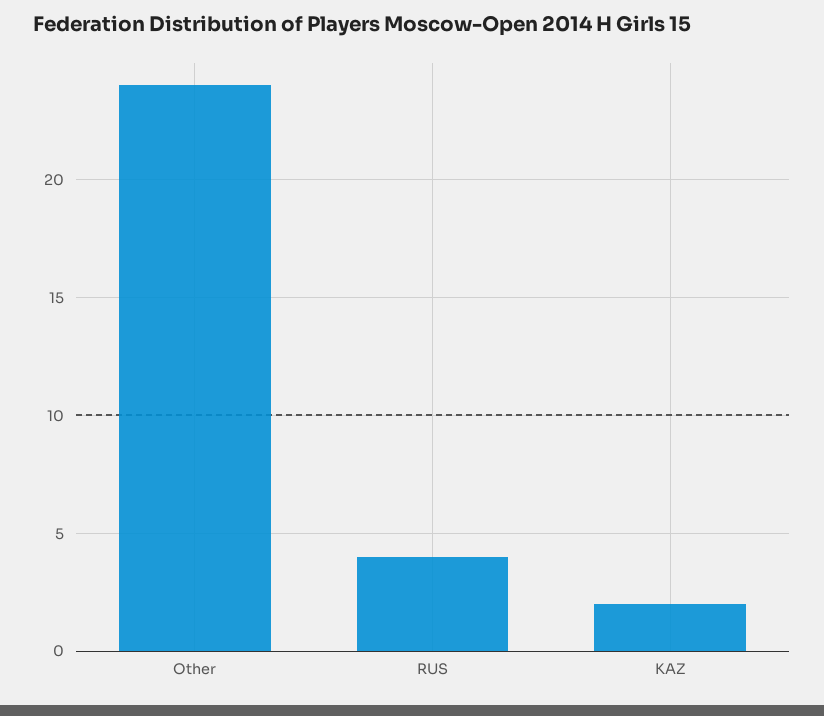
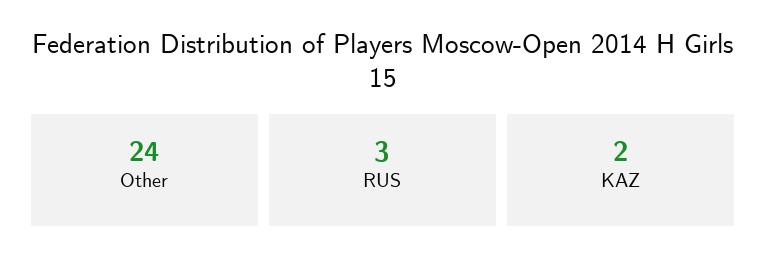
RUS: 4 -> 3

